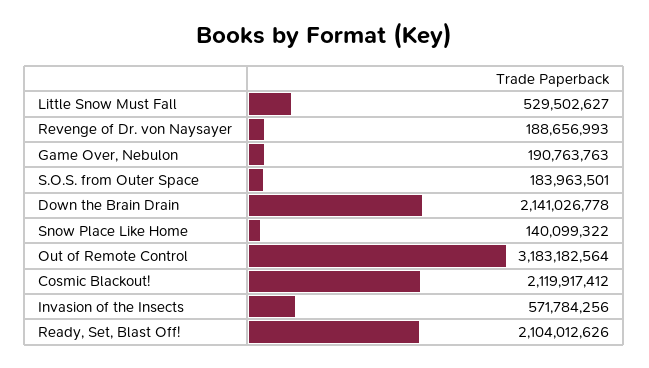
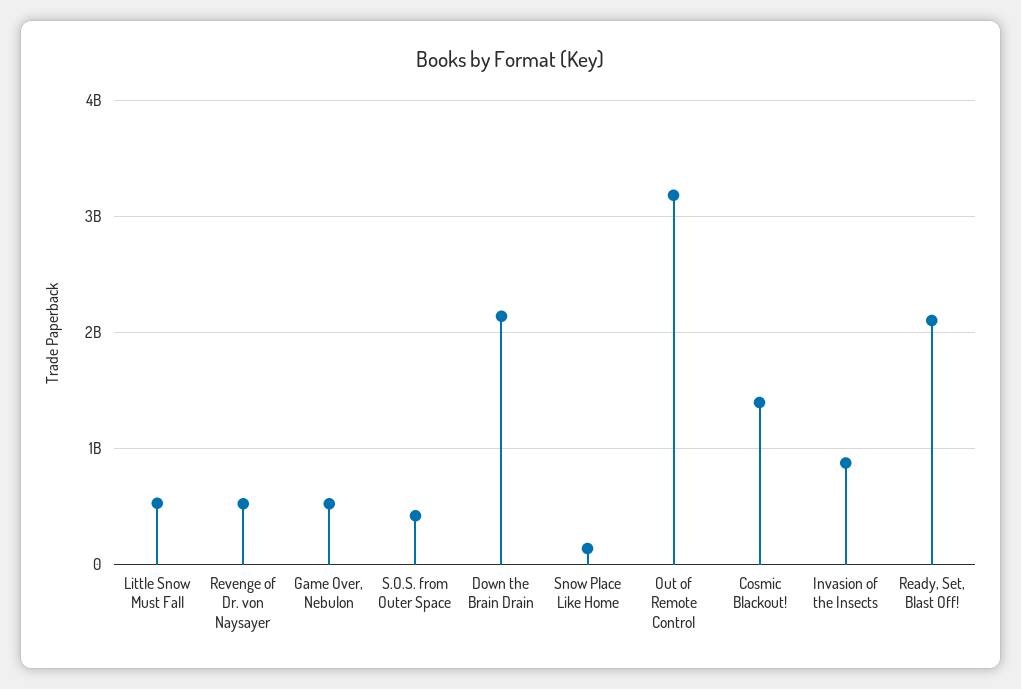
Revenge of Dr. von Naysayer: 188656993 -> 500000000
Game Over, Nebulon: 190763763 -> 500000000
S.O.S. from Outer Space: 183963501 -> 400000000
Cosmic Blackout!: 2119917412 -> 1400000000
Invasion of the Insects: 571784256 -> 900000000

